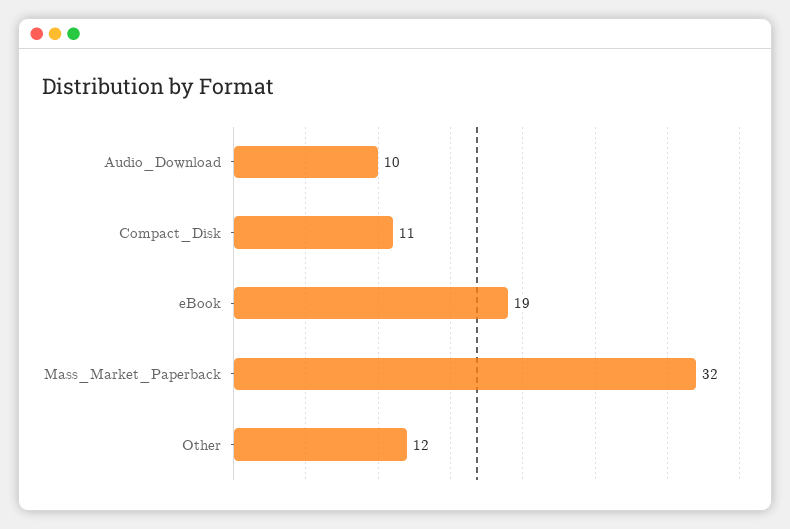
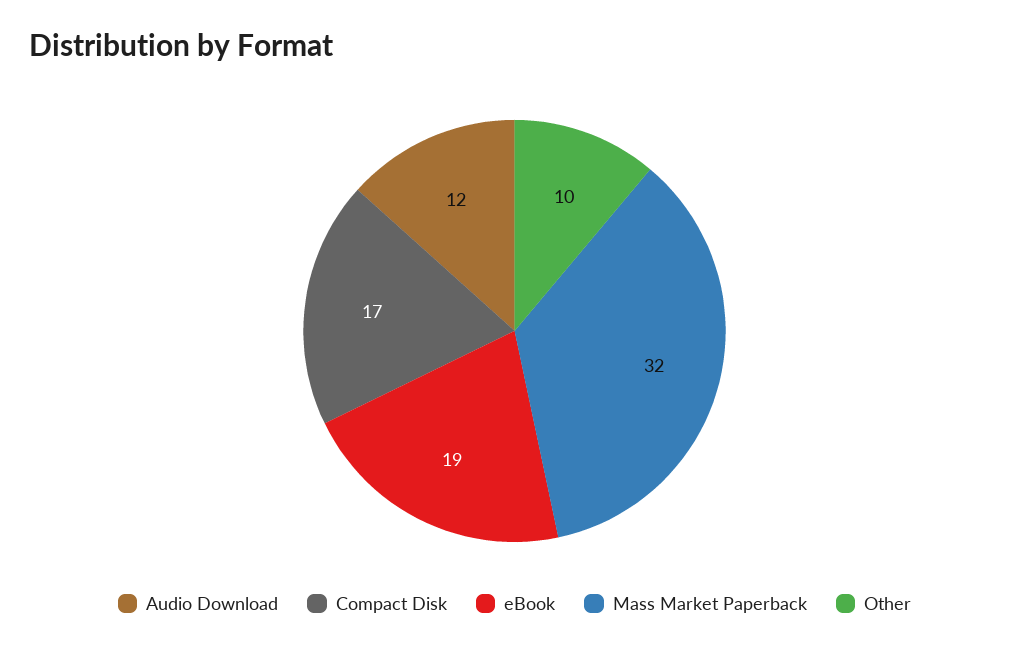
Audio_Download: 10 -> 12
Compact_Disk: 11 -> 17
Other: 12 -> 10

